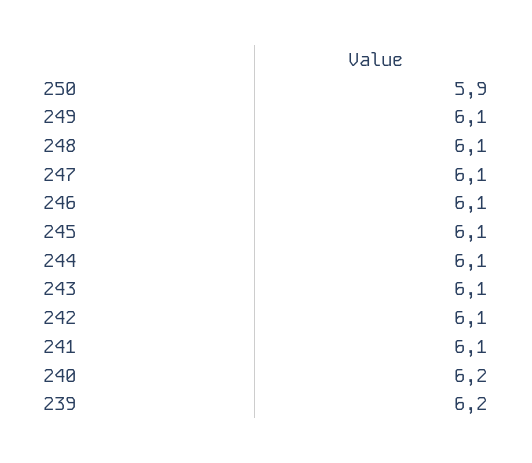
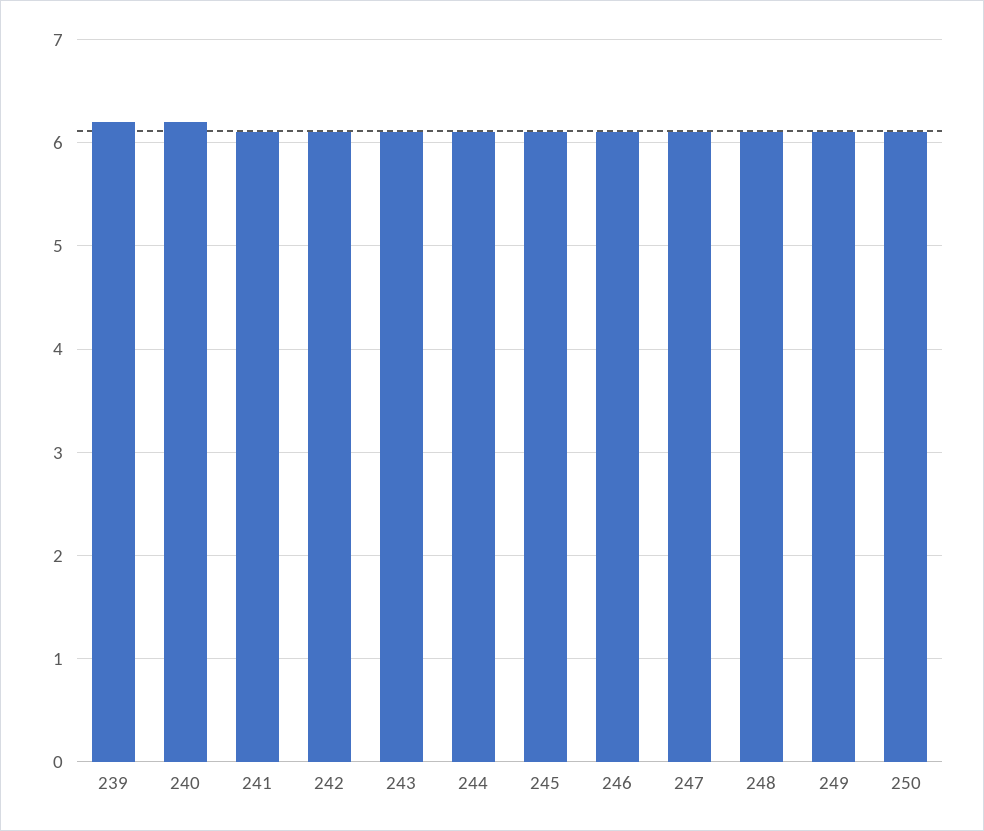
250: 5.9 -> 6.1

